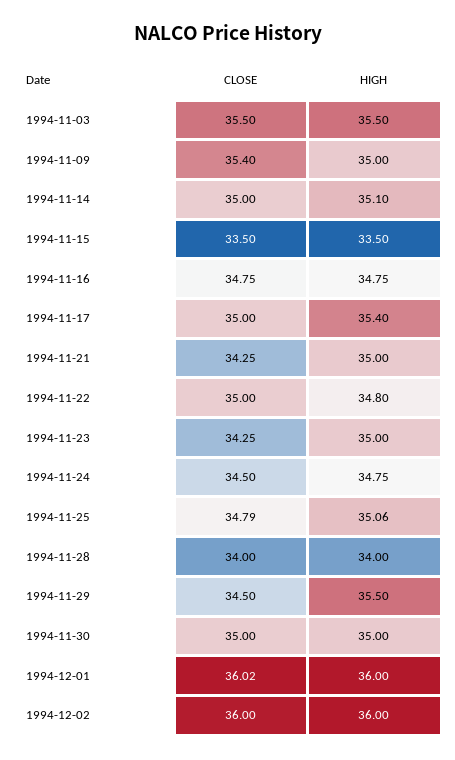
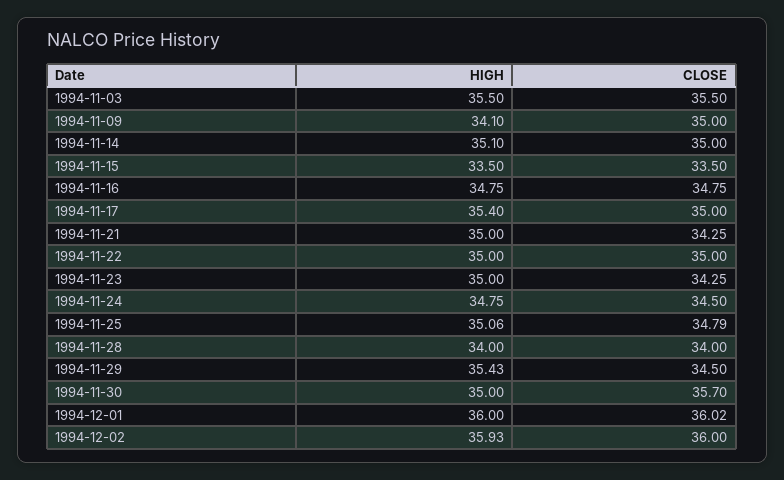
CLOSE, 1994-11-09: 35.4 -> 35
HIGH, 1994-11-09: 35 -> 34.1
HIGH, 1994-11-22: 34.8 -> 35
HIGH, 1994-11-29: 35.5 -> 35.43
CLOSE, 1994-11-30: 35 -> 35.7
HIGH, 1994-12-02: 36 -> 35.93

